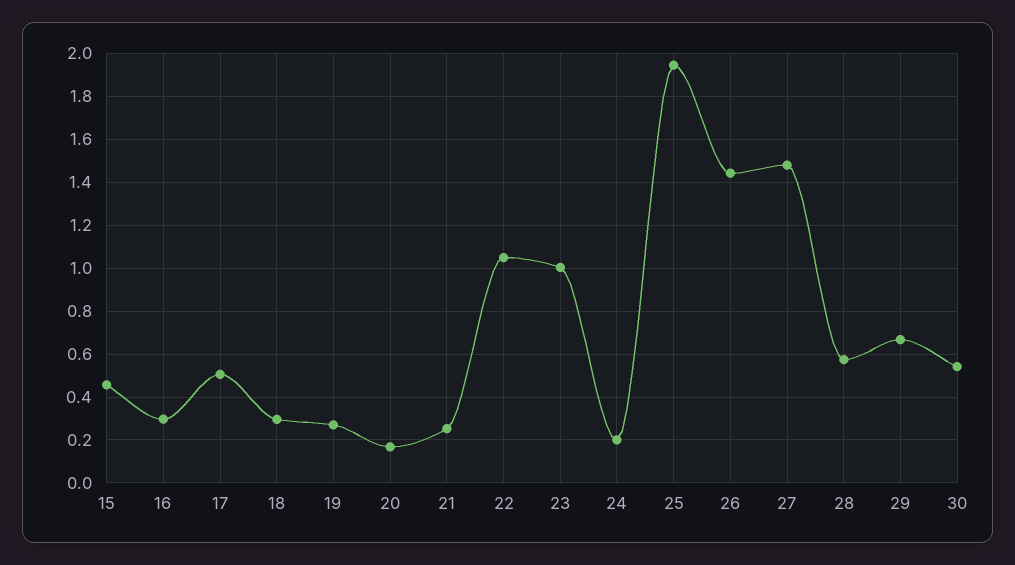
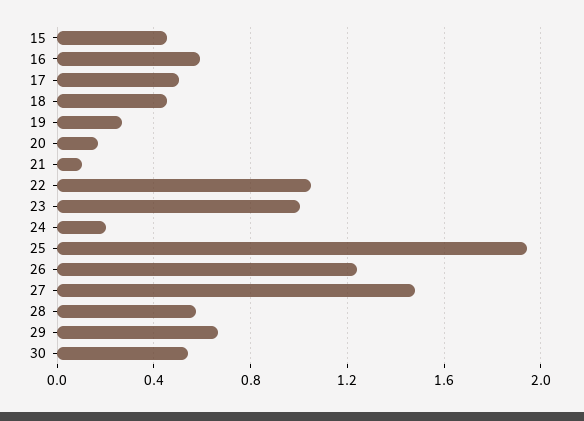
16: 0.3 -> 0.6
18: 0.3 -> 0.45
21: 0.25 -> 0.1
26: 1.45 -> 1.25

